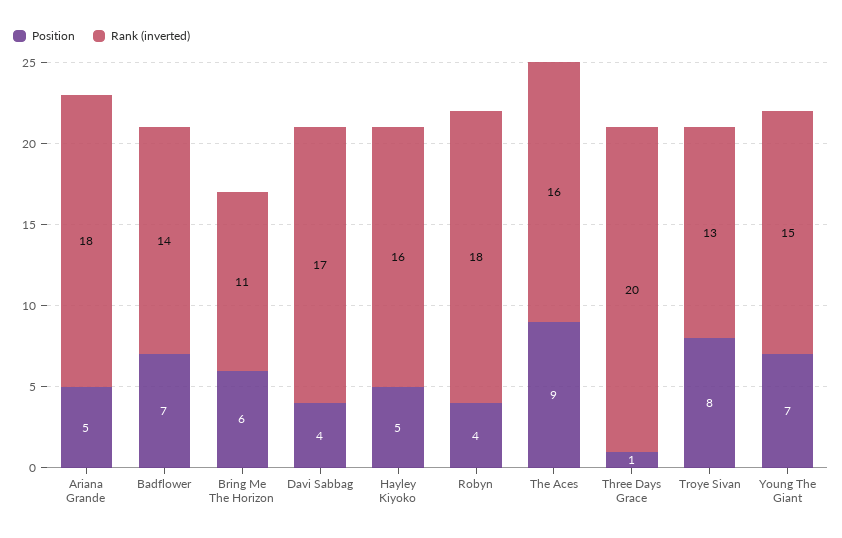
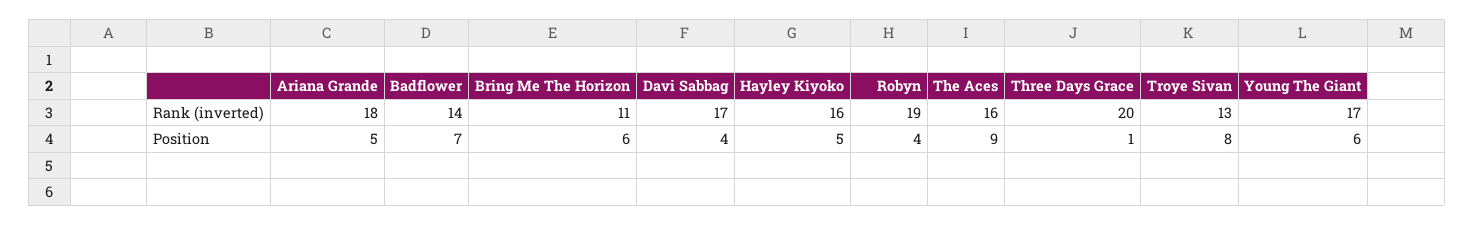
Rank (inverted), Robyn: 18 -> 19
Position, Young The Giant: 7 -> 6
Rank (inverted), Young The Giant: 15 -> 17

